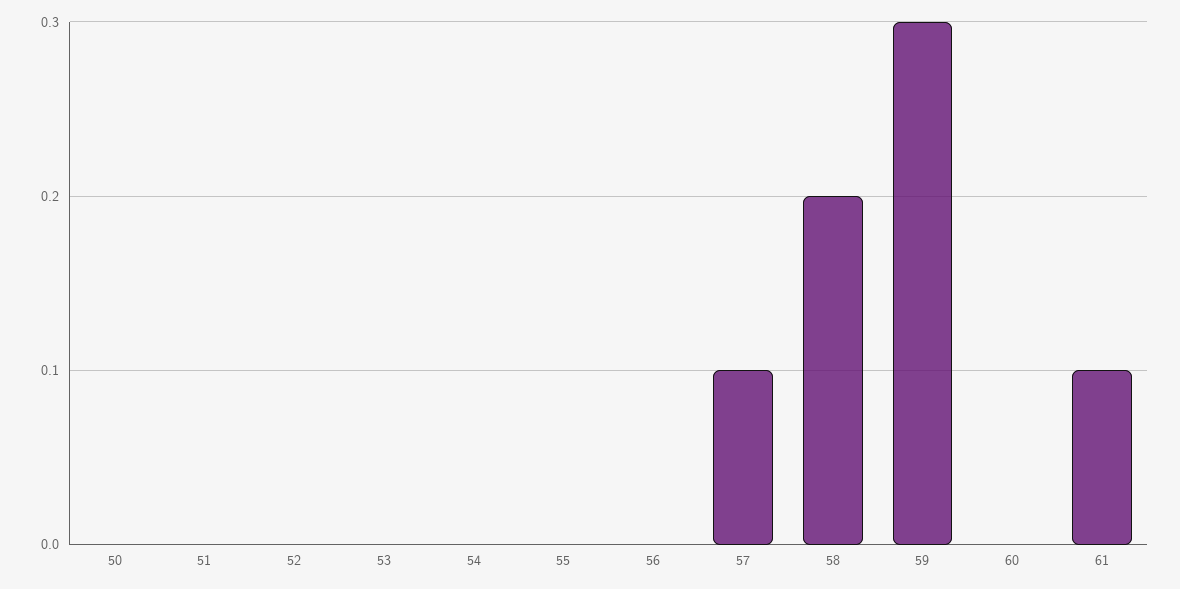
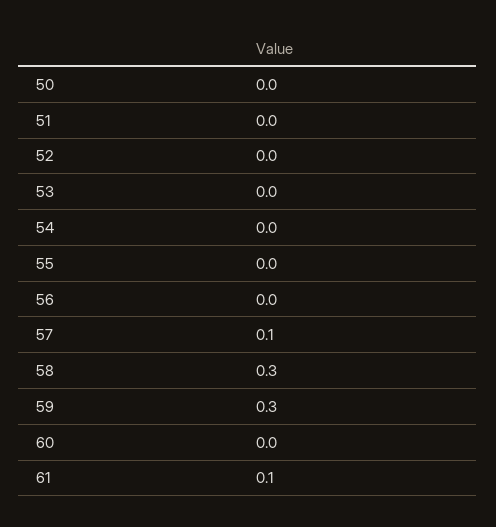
58: 0.2 -> 0.3

